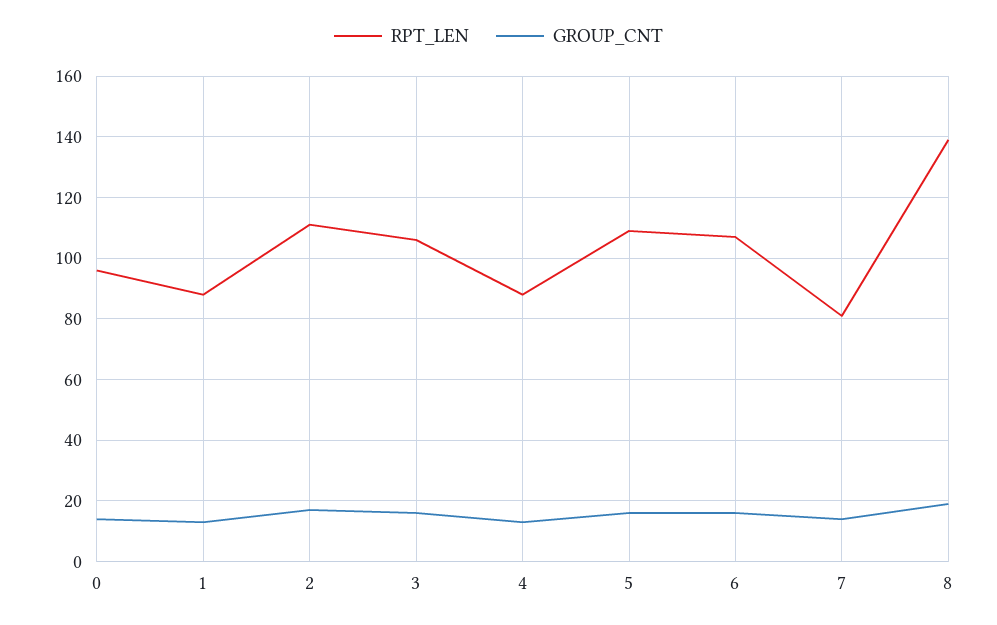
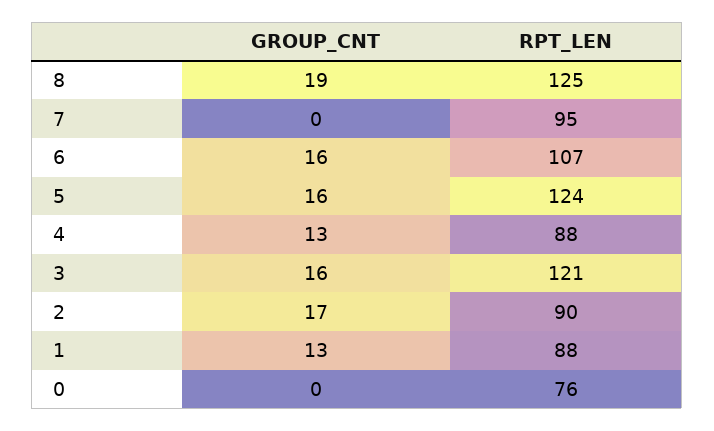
RPT_LEN, 0: 95 -> 76
GROUP_CNT, 0: 15 -> 0
RPT_LEN, 2: 110 -> 90
RPT_LEN, 3: 105 -> 121
RPT_LEN, 5: 110 -> 124
RPT_LEN, 7: 80 -> 95
GROUP_CNT, 7: 15 -> 0
RPT_LEN, 8: 140 -> 125

